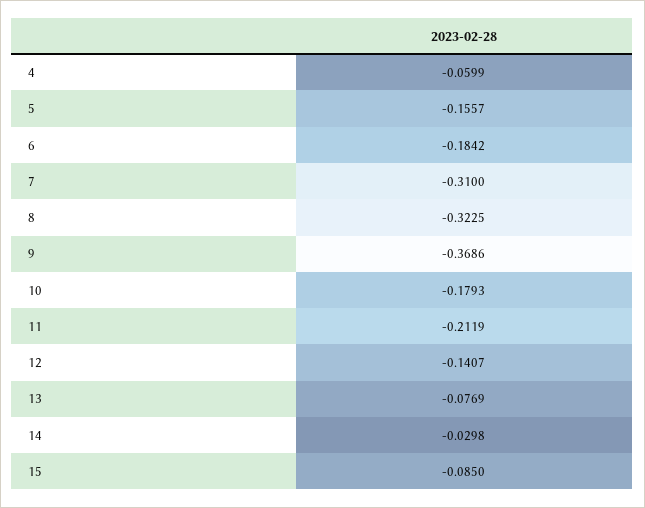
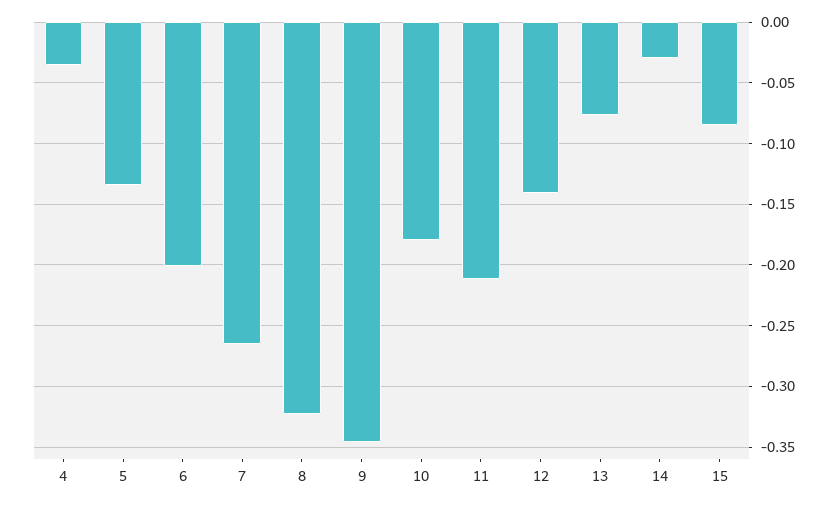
4: -0.0599 -> -0.035
5: -0.1557 -> -0.135
6: -0.1842 -> -0.2
7: -0.31 -> -0.265
9: -0.3686 -> -0.345

